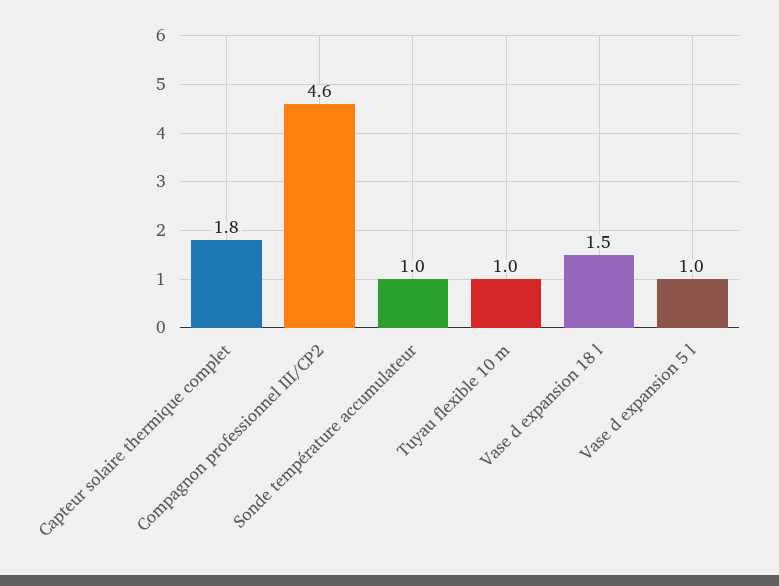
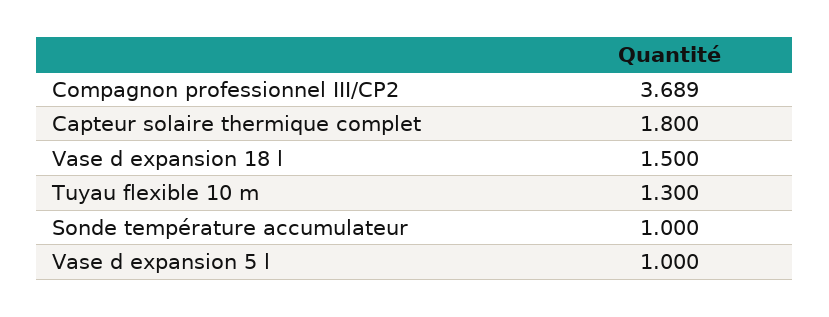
Compagnon professionnel III/CP2: 4.6 -> 3.689
Tuyau flexible 10 m: 1 -> 1.3

